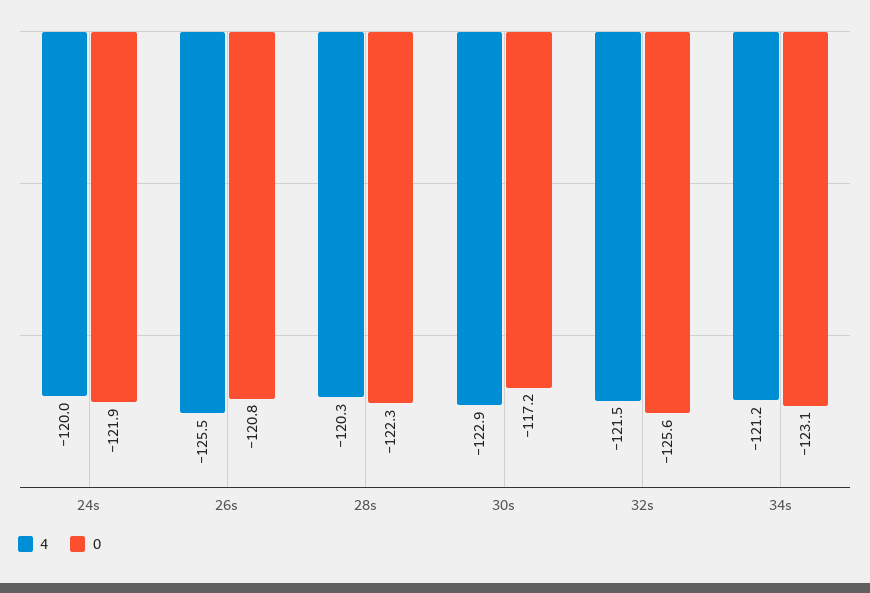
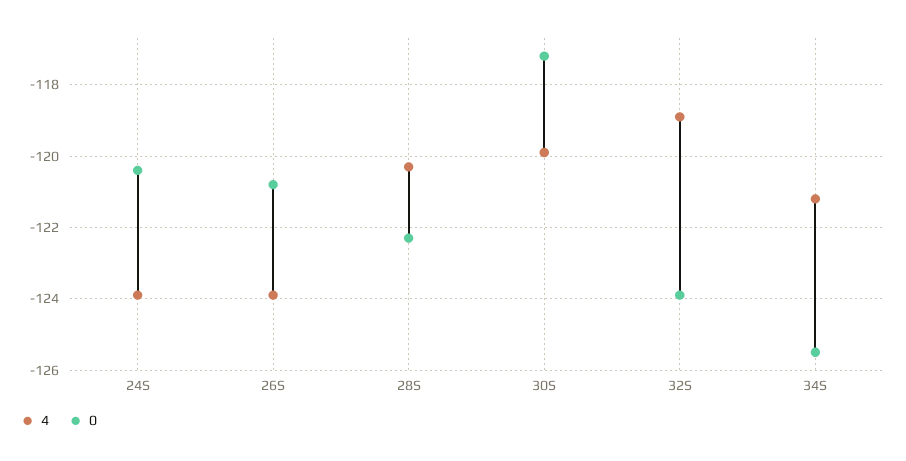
4, 24s: -120 -> -124
0, 24s: -121.9 -> -120.5
4, 26s: -125.5 -> -124
4, 30s: -122.9 -> -120
4, 32s: -121.5 -> -119
0, 32s: -125.6 -> -124
0, 34s: -123.1 -> -125.5

